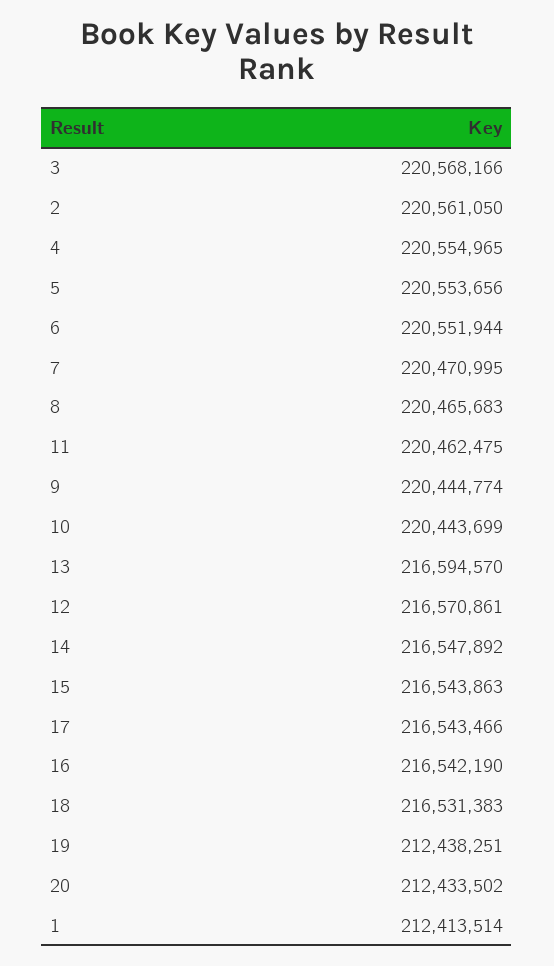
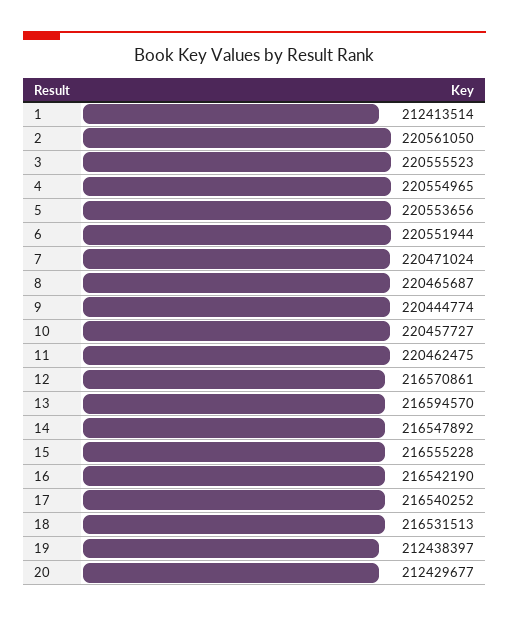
3: 220568166 -> 220555523
7: 220470995 -> 220471024
8: 220465683 -> 220465687
10: 220443699 -> 220457727
15: 216543863 -> 216555228
17: 216543466 -> 216540252
18: 216531383 -> 216531513
19: 212438251 -> 212438397
20: 212433502 -> 212429677

